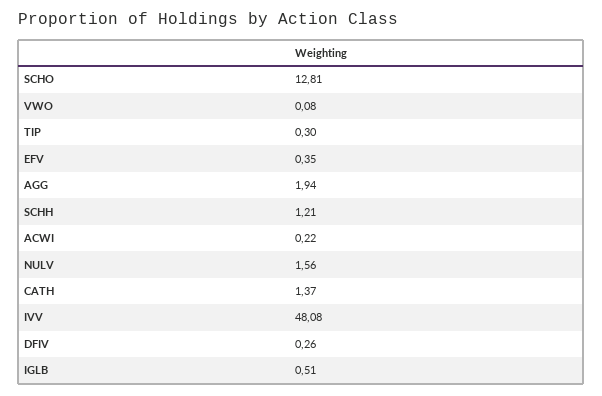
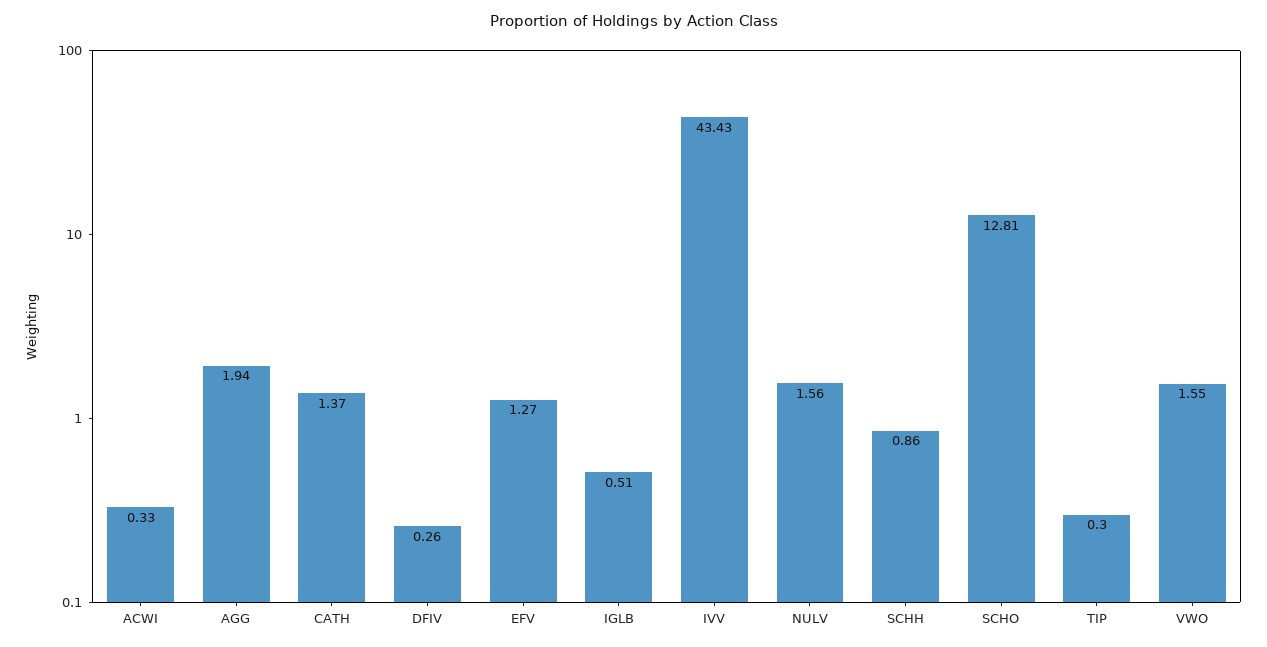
VWO: 0.08 -> 1.55
EFV: 0.35 -> 1.27
SCHH: 1.21 -> 0.86
ACWI: 0.22 -> 0.33
IVV: 48.08 -> 43.43

